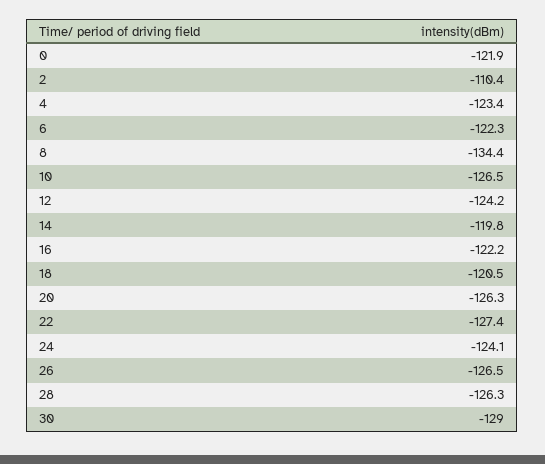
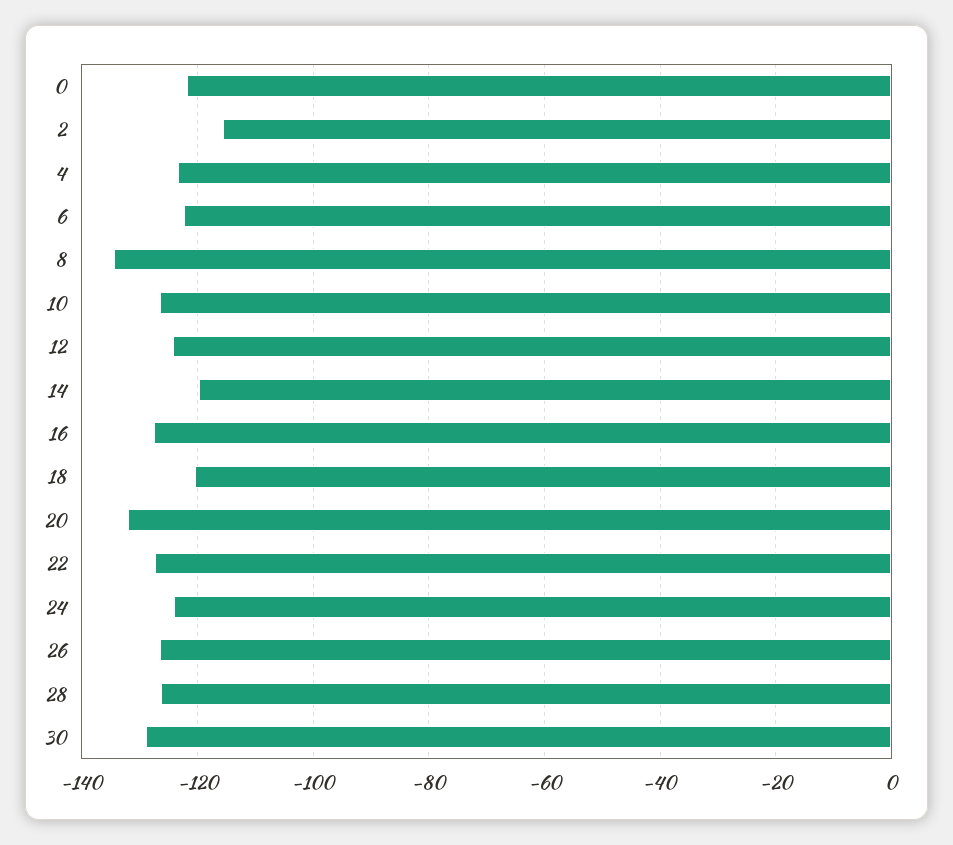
2: -110.4 -> -116
16: -122.2 -> -128
20: -126.3 -> -132

